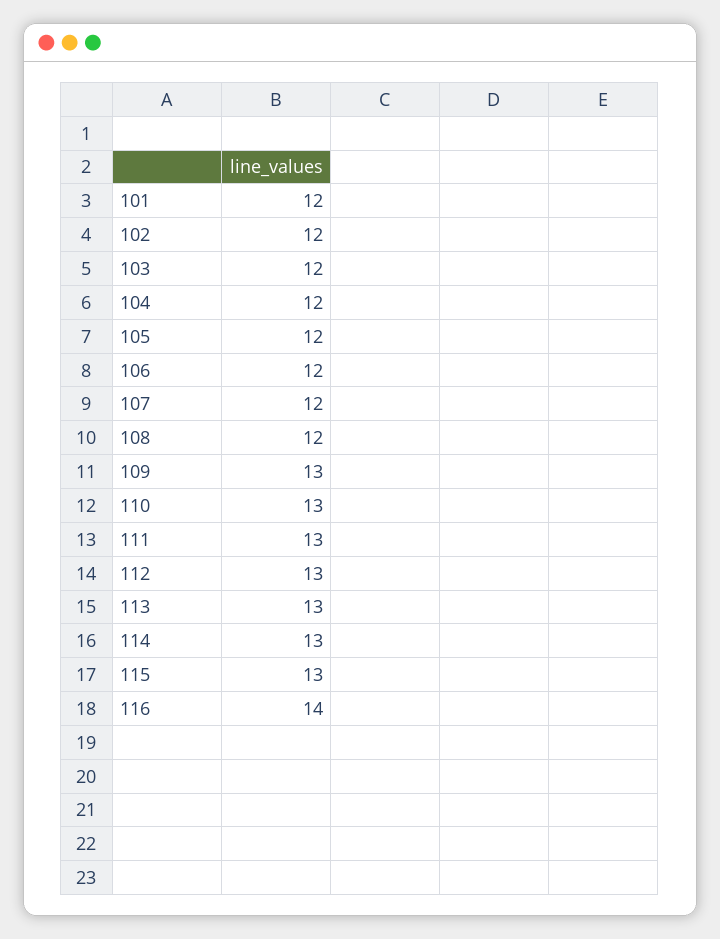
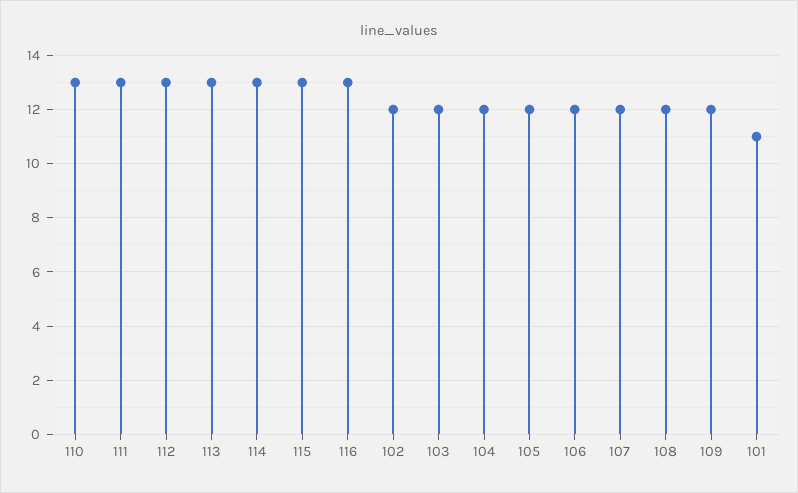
101: 12 -> 11
109: 13 -> 12
116: 14 -> 13

